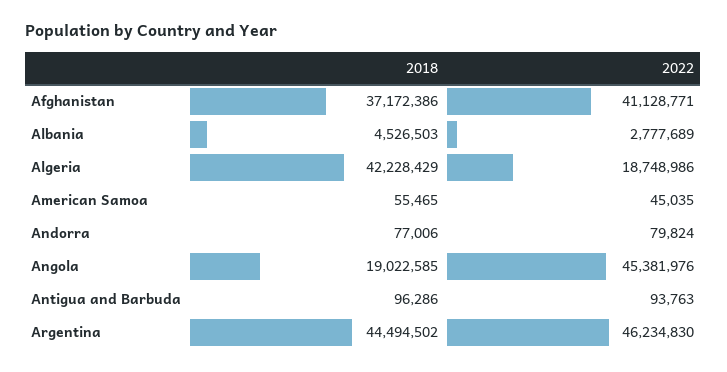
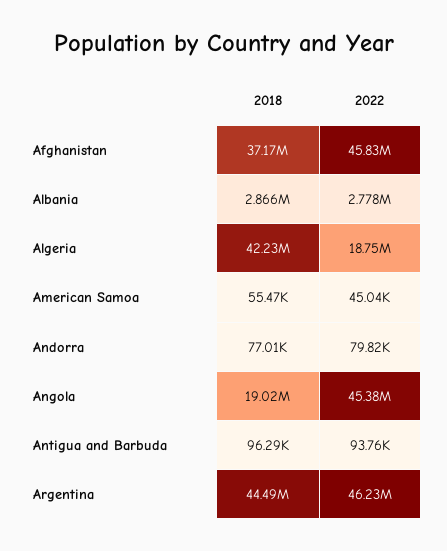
2022, Afghanistan: 41128771 -> 45830000
2018, Albania: 4526503 -> 2866000

